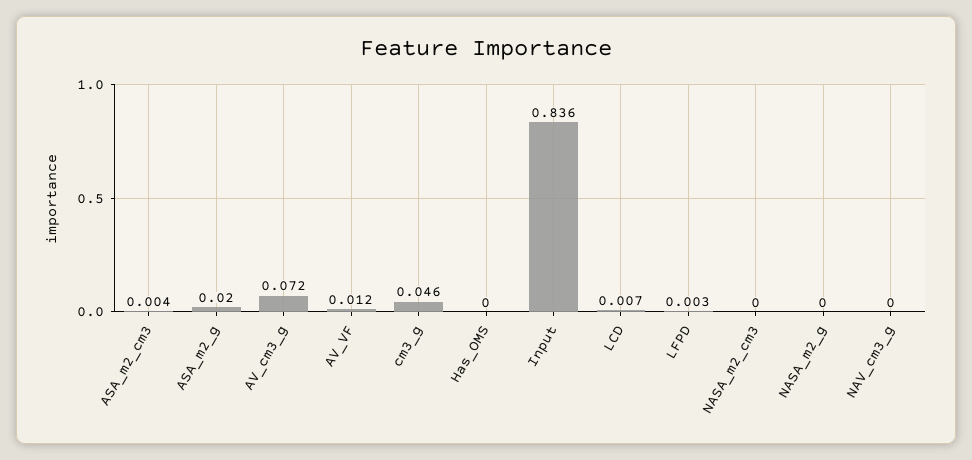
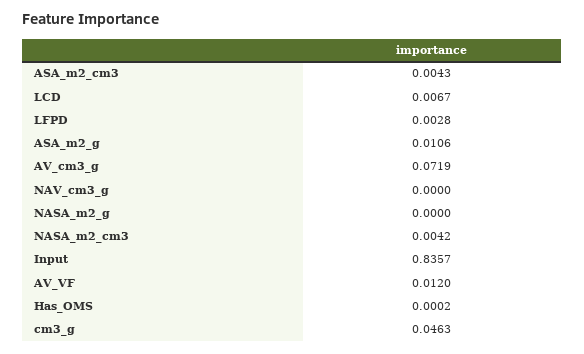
ASA_m2_g: 0.02 -> 0.0106
NASA_m2_cm3: 0 -> 0.0042

